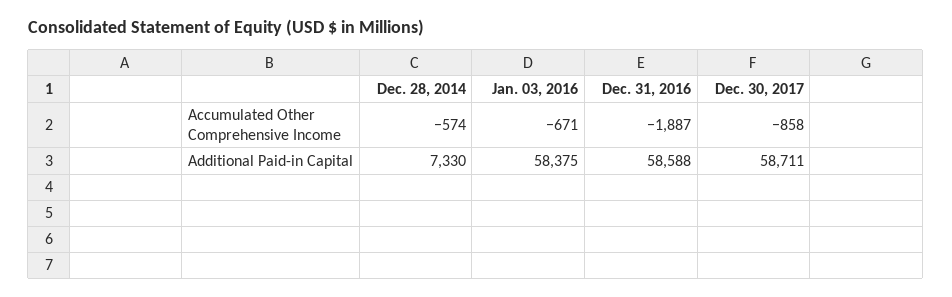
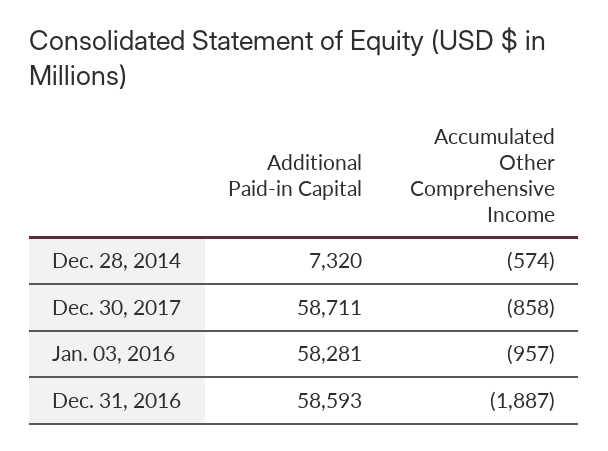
Jan. 03, 2016, Accumulated Other Comprehensive Income: -671 -> -957
Dec. 28, 2014, Additional Paid-in Capital: 7330 -> 7320
Jan. 03, 2016, Additional Paid-in Capital: 58375 -> 58281
Dec. 31, 2016, Additional Paid-in Capital: 58588 -> 58593

